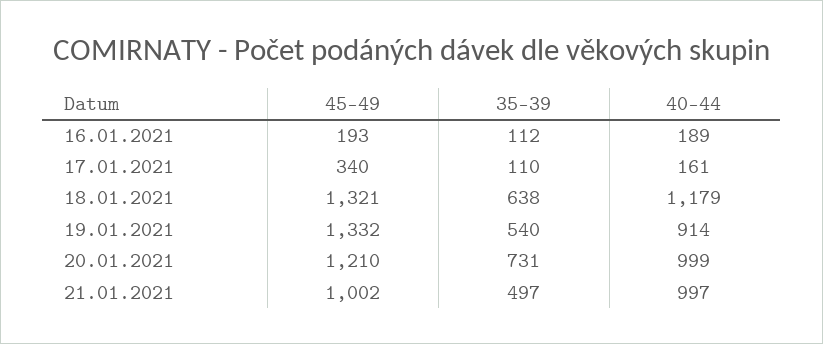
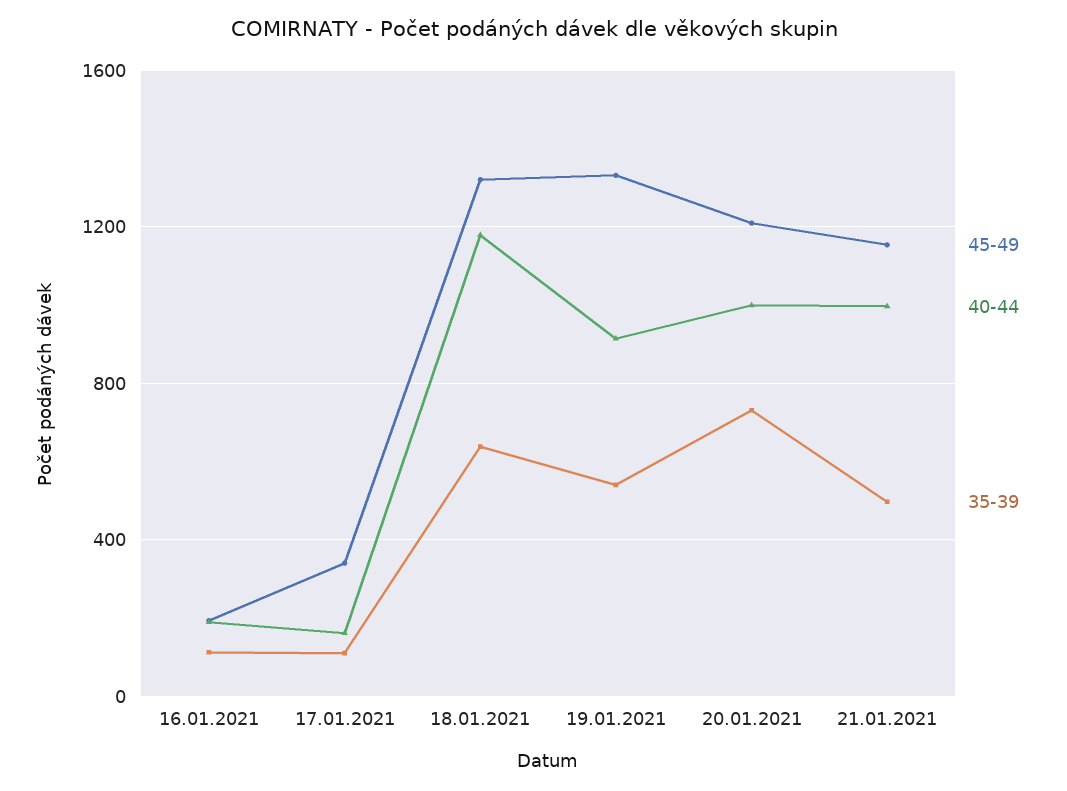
45-49, 21.01.2021: 1002 -> 1150

